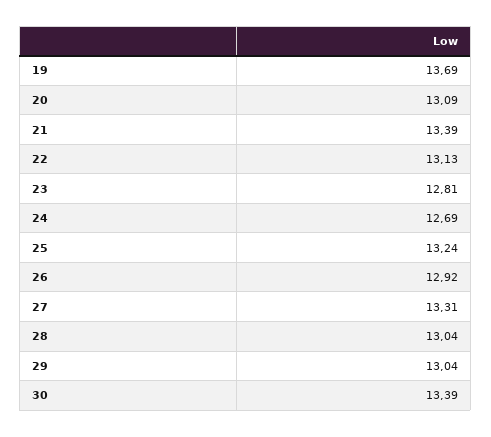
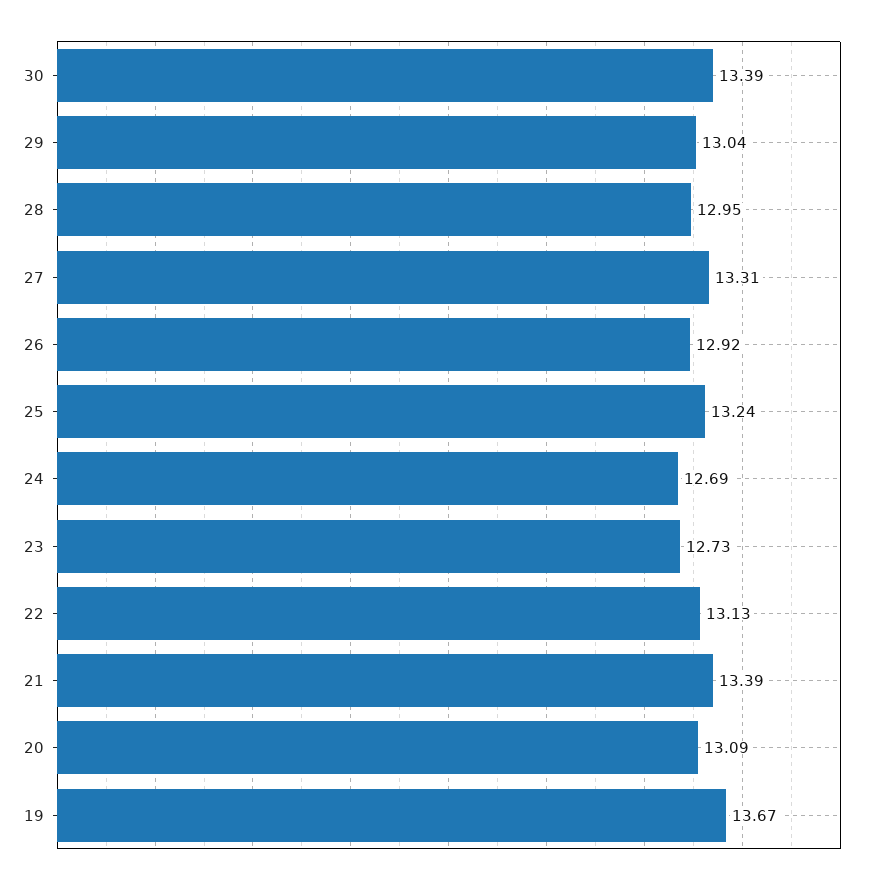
19: 13.69 -> 13.67
23: 12.81 -> 12.73
28: 13.04 -> 12.95

